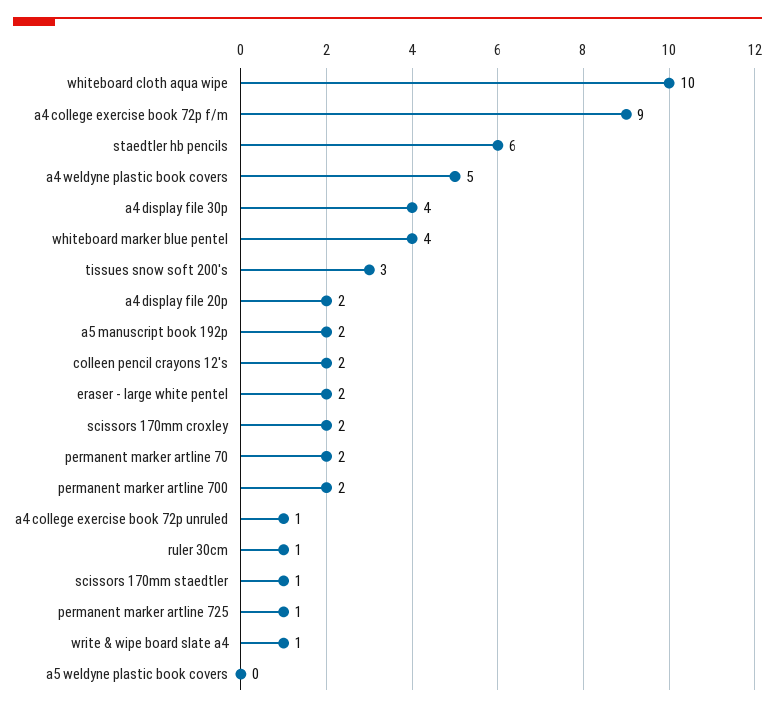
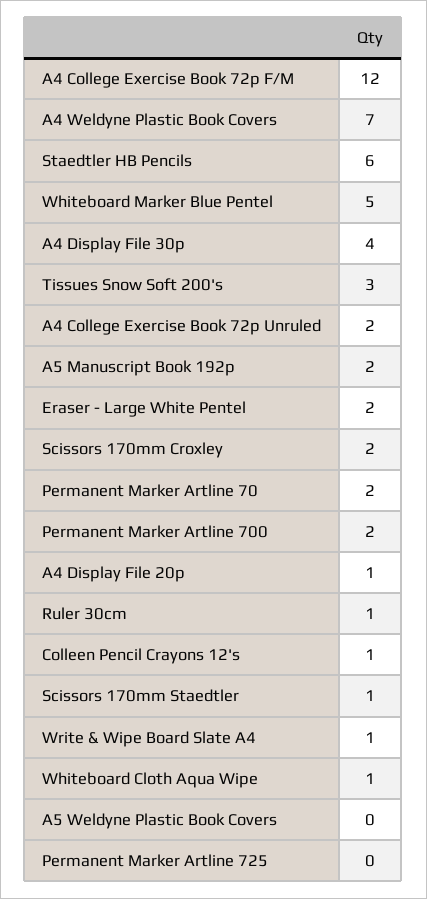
whiteboard cloth aqua wipe: 10 -> 1
a4 college exercise book 72p f/m: 9 -> 12
a4 weldyne plastic book covers: 5 -> 7
whiteboard marker blue pentel: 4 -> 5
a4 display file 20p: 2 -> 1
colleen pencil crayons 12's: 2 -> 1
a4 college exercise book 72p unruled: 1 -> 2
permanent marker artline 725: 1 -> 0

